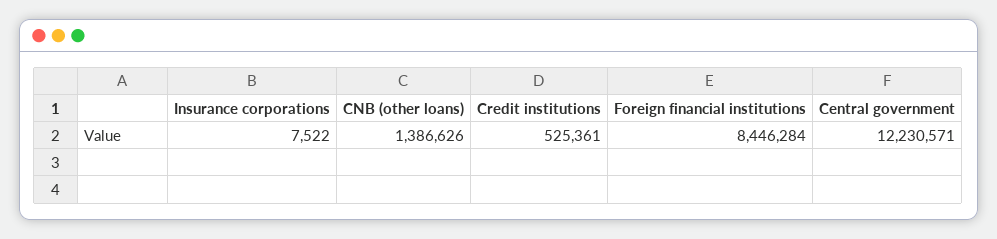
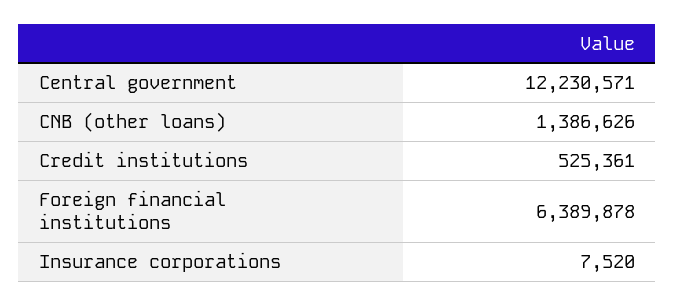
Insurance corporations: 7522 -> 7520
Foreign financial institutions: 8446284 -> 6389878

